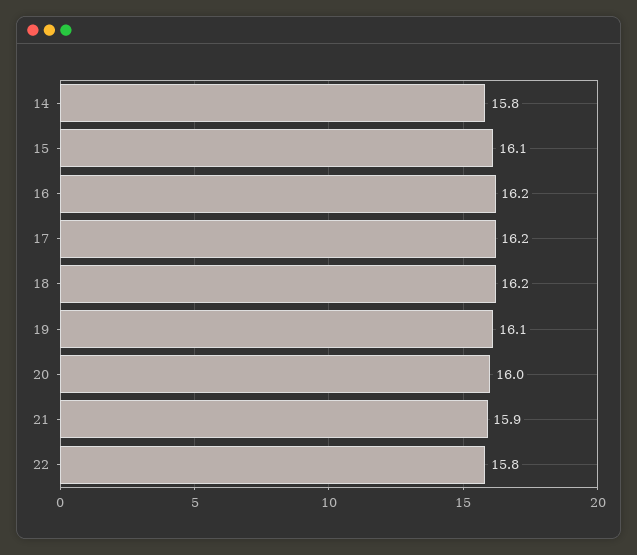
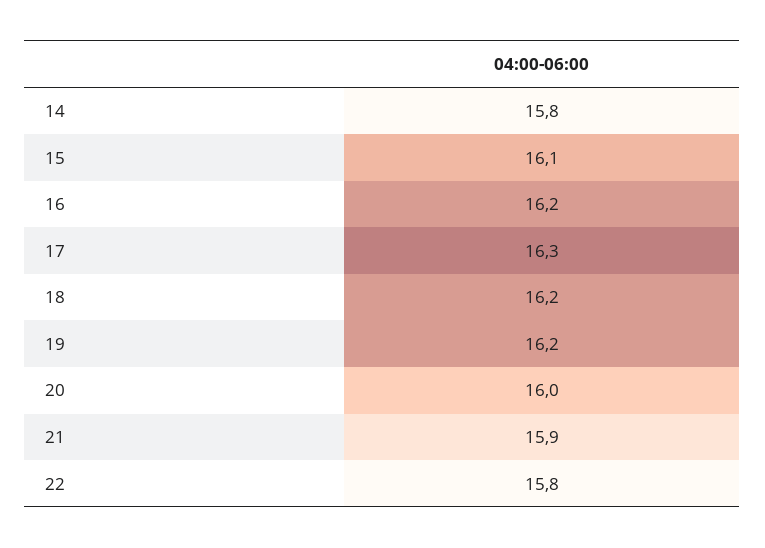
17: 16.2 -> 16.3
19: 16.1 -> 16.2

